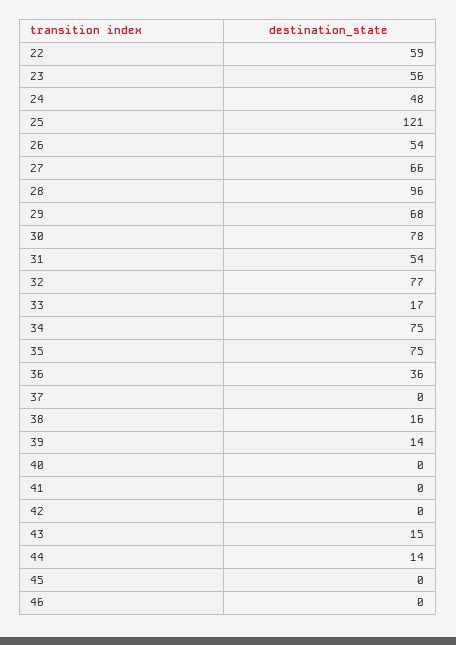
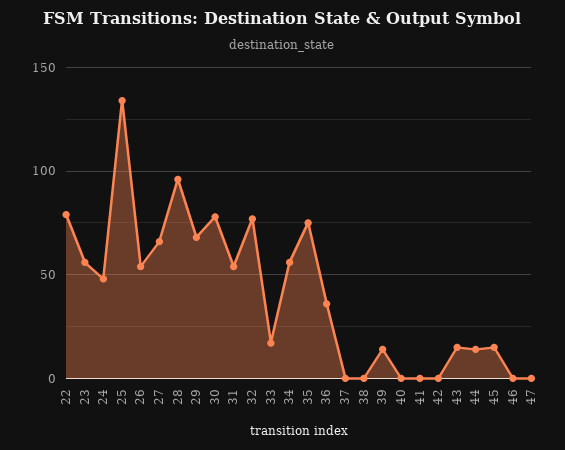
22: 59 -> 80
25: 121 -> 135
34: 75 -> 55
38: 16 -> 0
45: 0 -> 15
47: none -> 0

